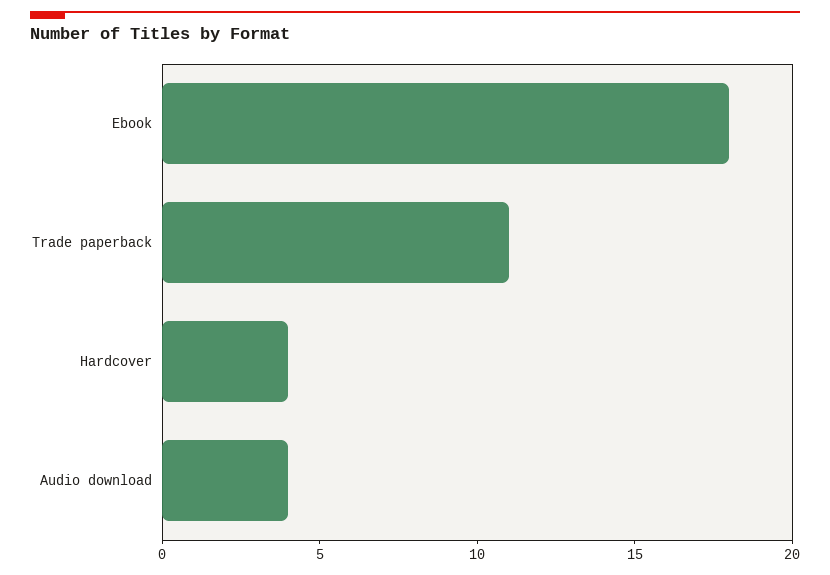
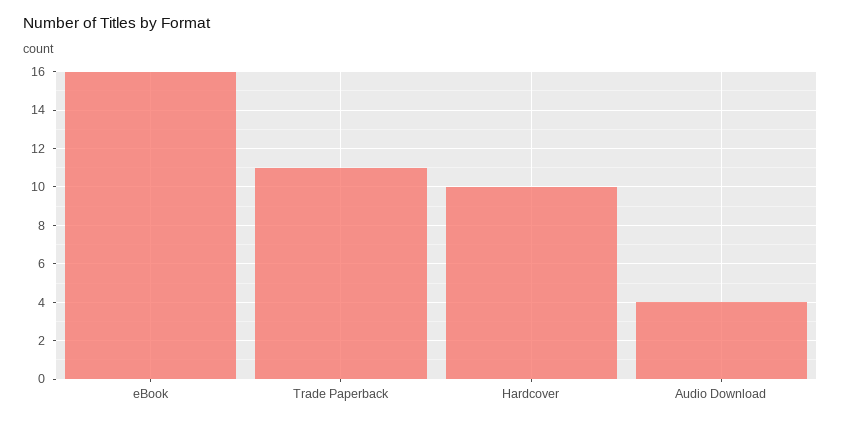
Ebook: 18 -> 16
Hardcover: 4 -> 10

